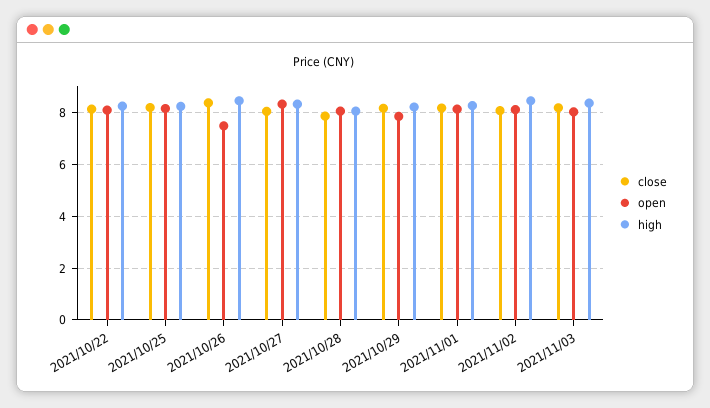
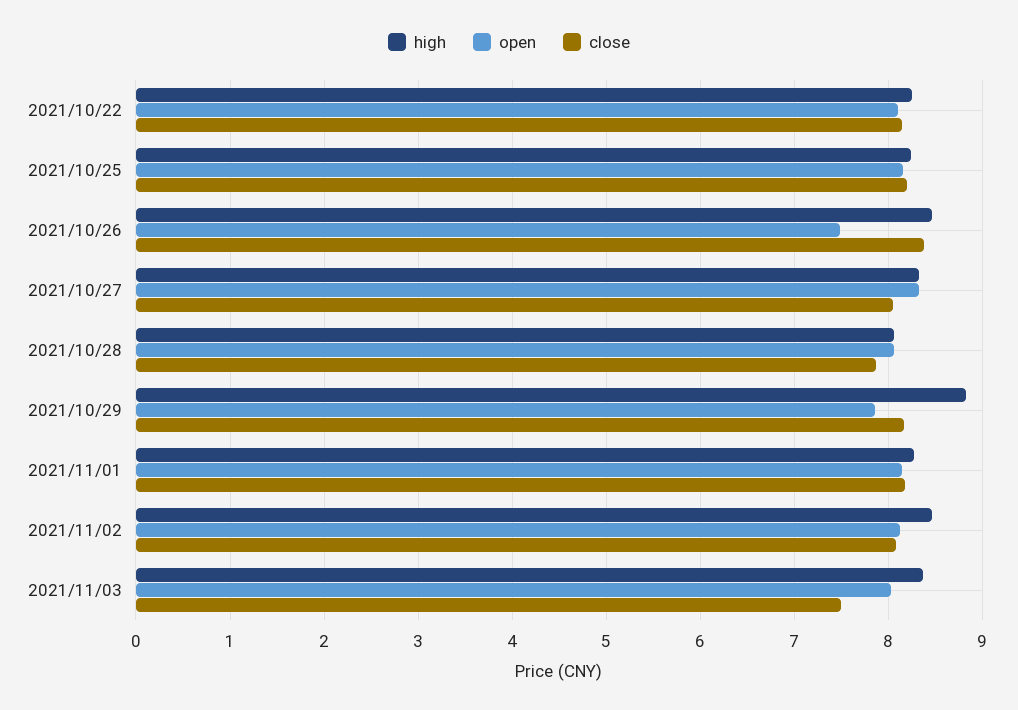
high, 2021/10/29: 8.25 -> 8.8
close, 2021/11/03: 8.25 -> 7.5

